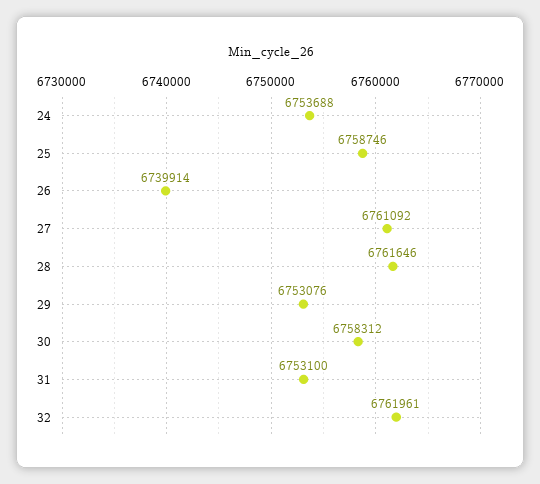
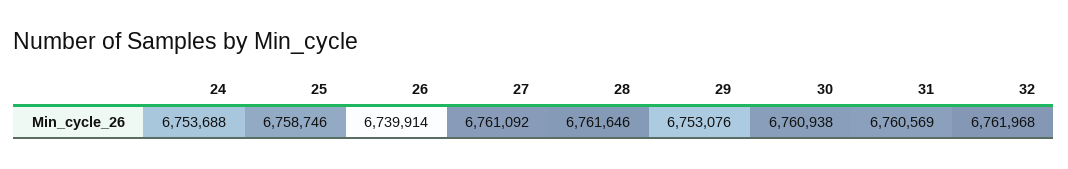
30: 6758312 -> 6760938
31: 6753100 -> 6760569
32: 6761961 -> 6761968

